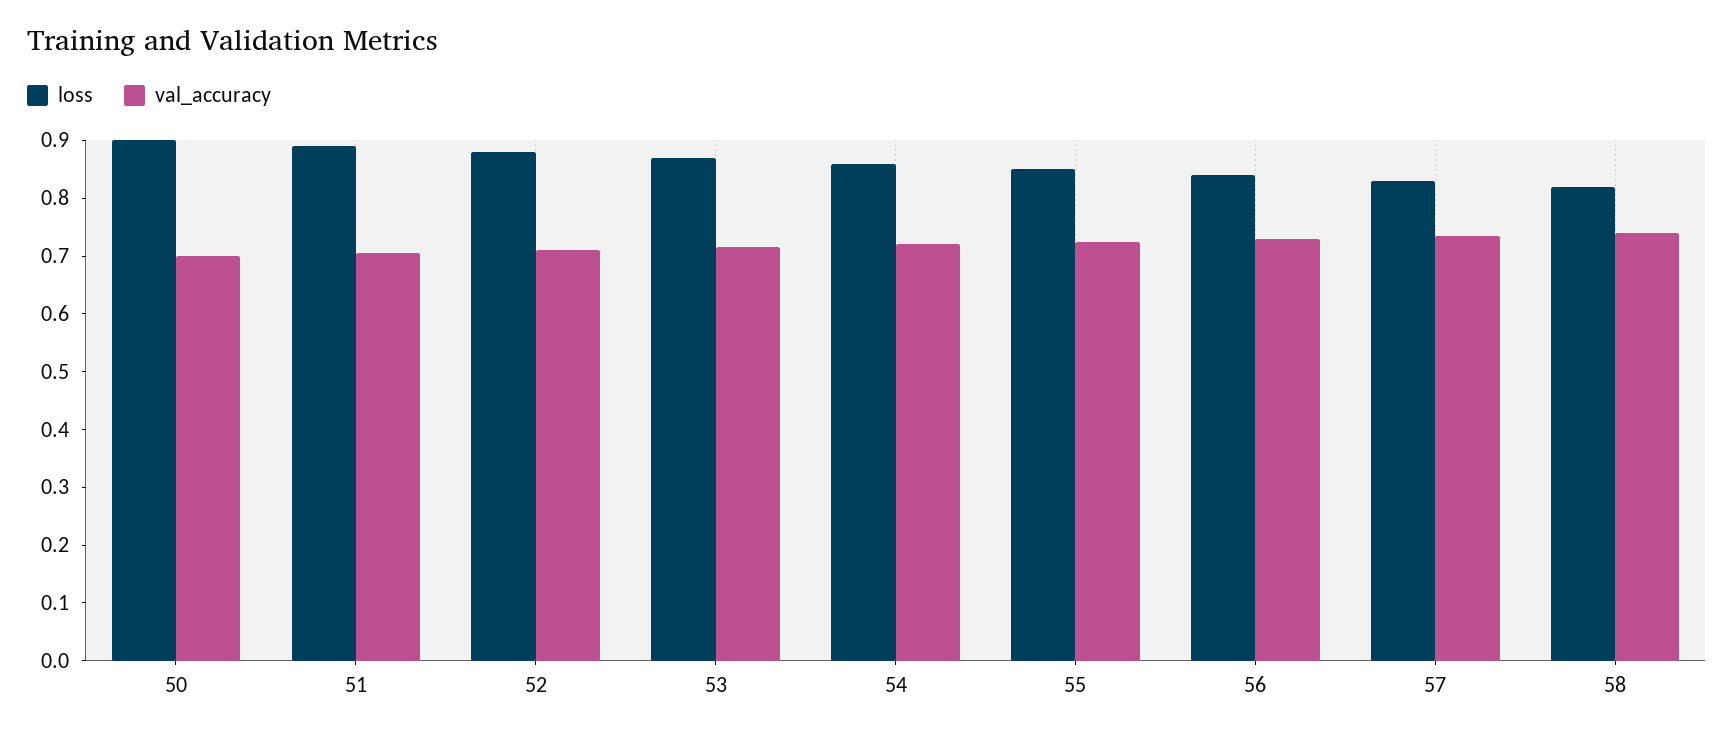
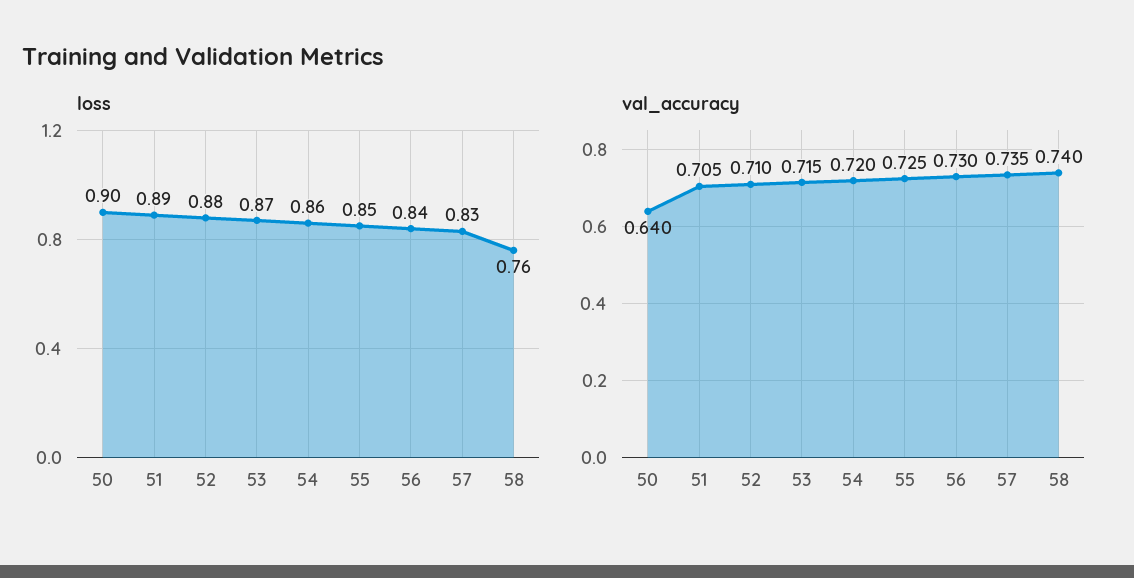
val_accuracy, 50: 0.7 -> 0.64
loss, 58: 0.82 -> 0.76

